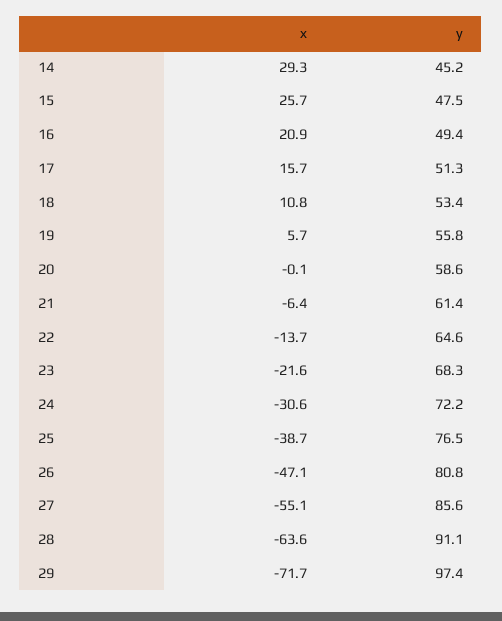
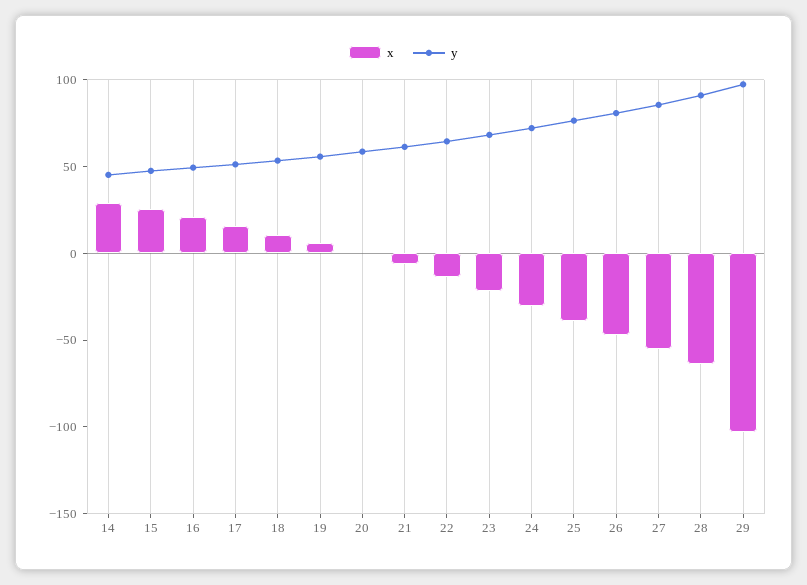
x, 29: -71.7 -> -100

